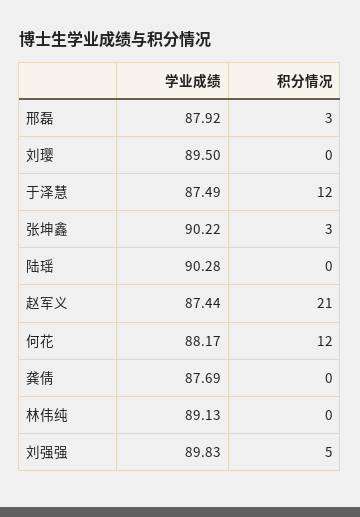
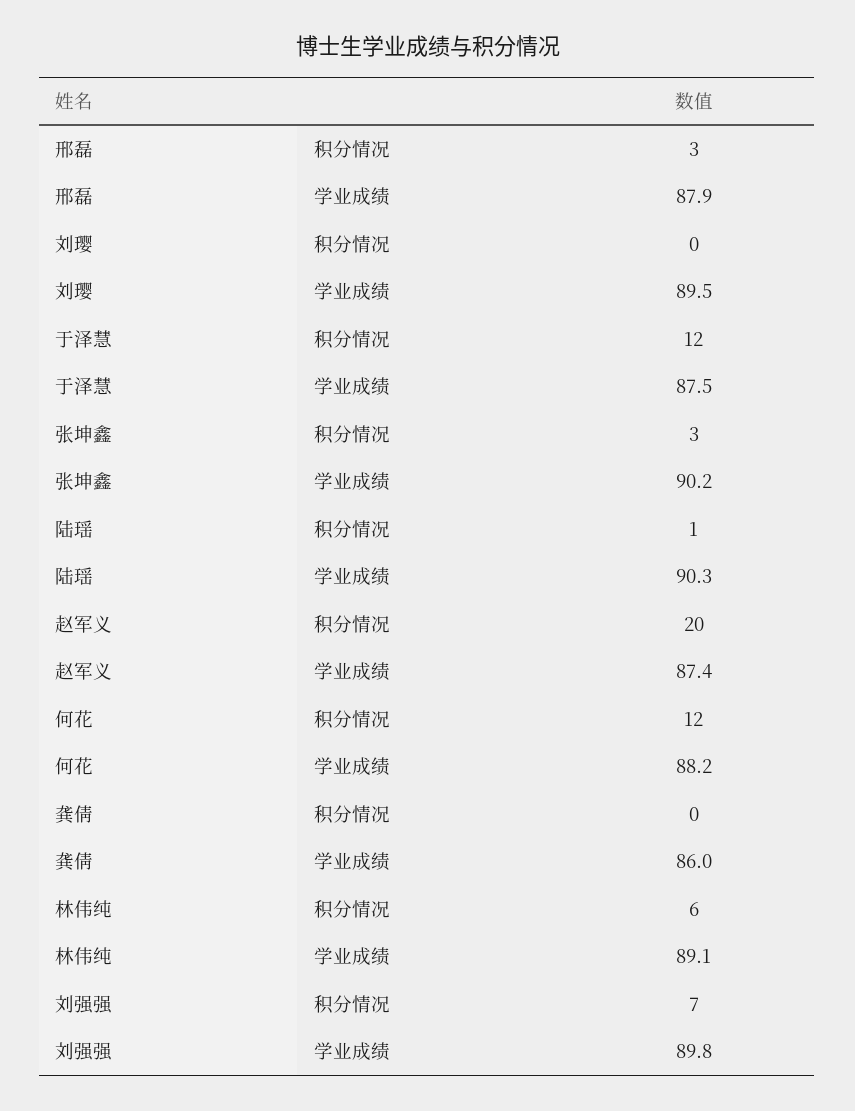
积分情况, 陆瑶: 0 -> 1
积分情况, 赵军义: 21 -> 20
学业成绩, 龚倩: 87.69 -> 86
积分情况, 林伟纯: 0 -> 6
积分情况, 刘强强: 5 -> 7

